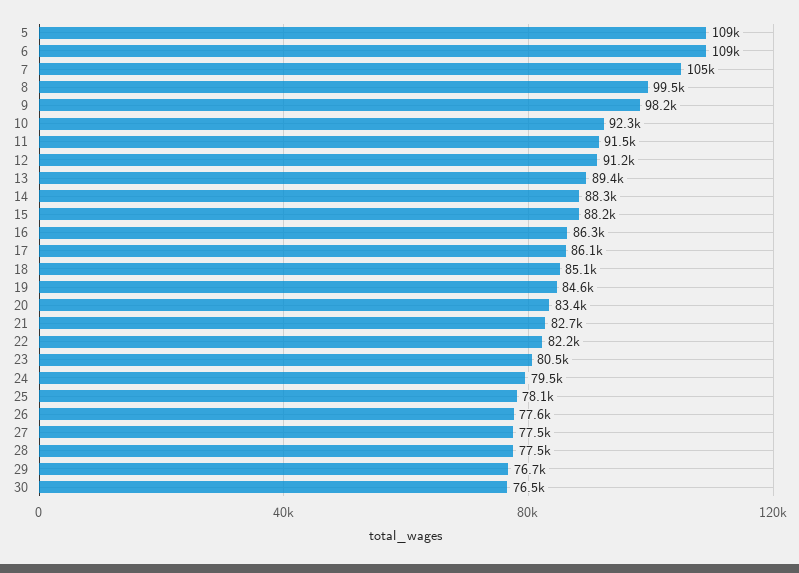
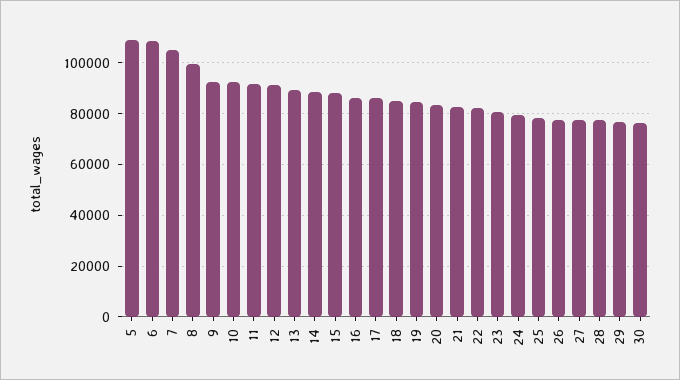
9: 98200 -> 92500

